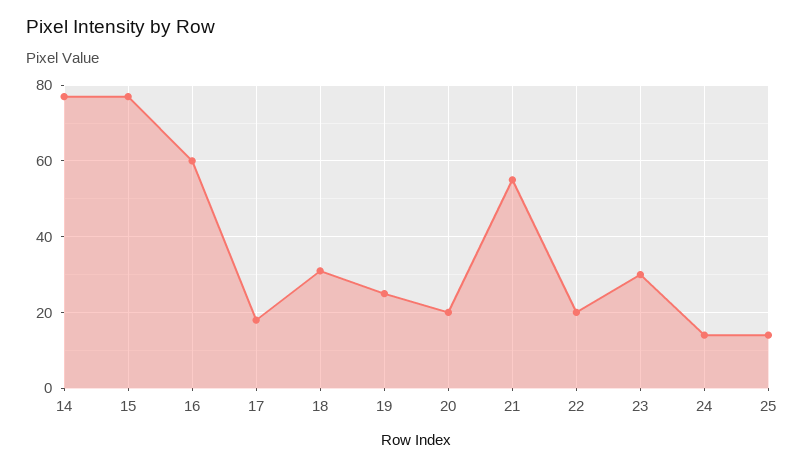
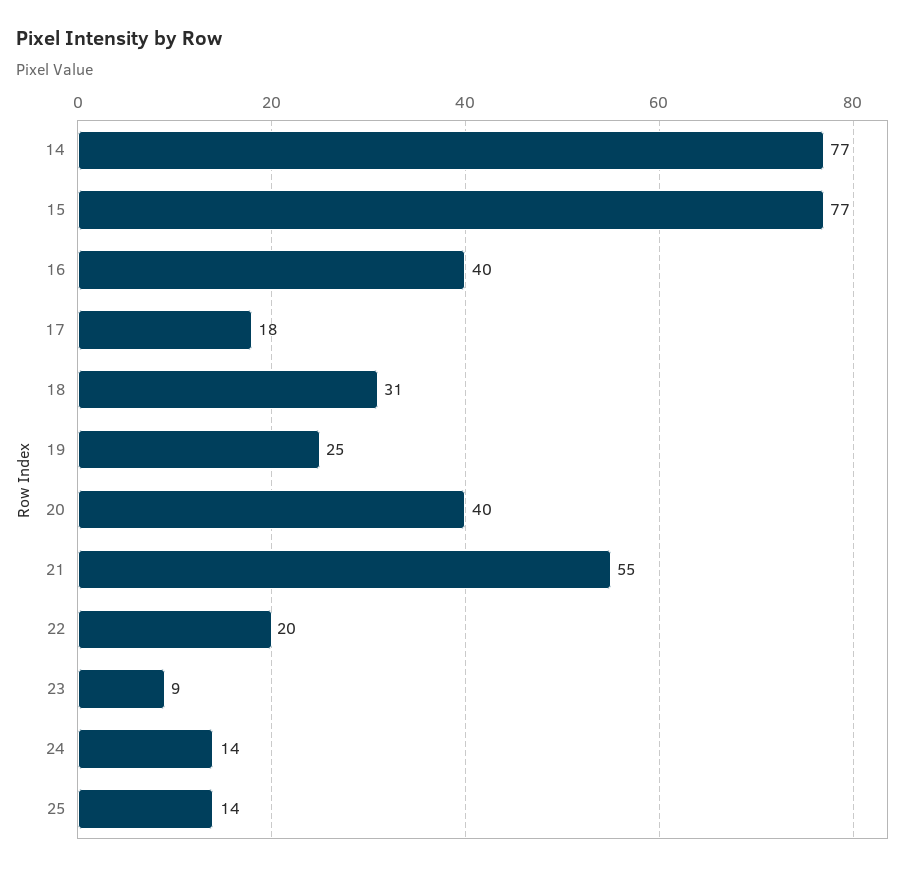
16: 60 -> 40
20: 20 -> 40
23: 30 -> 9

